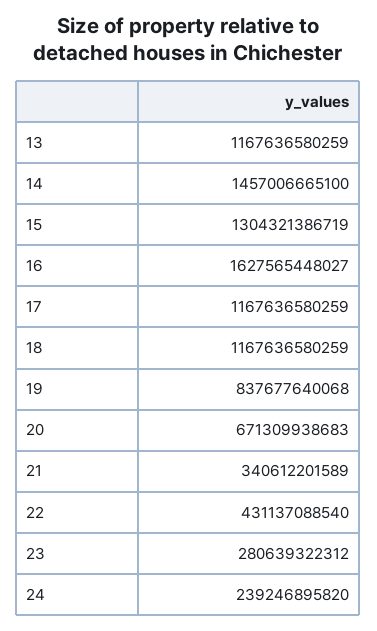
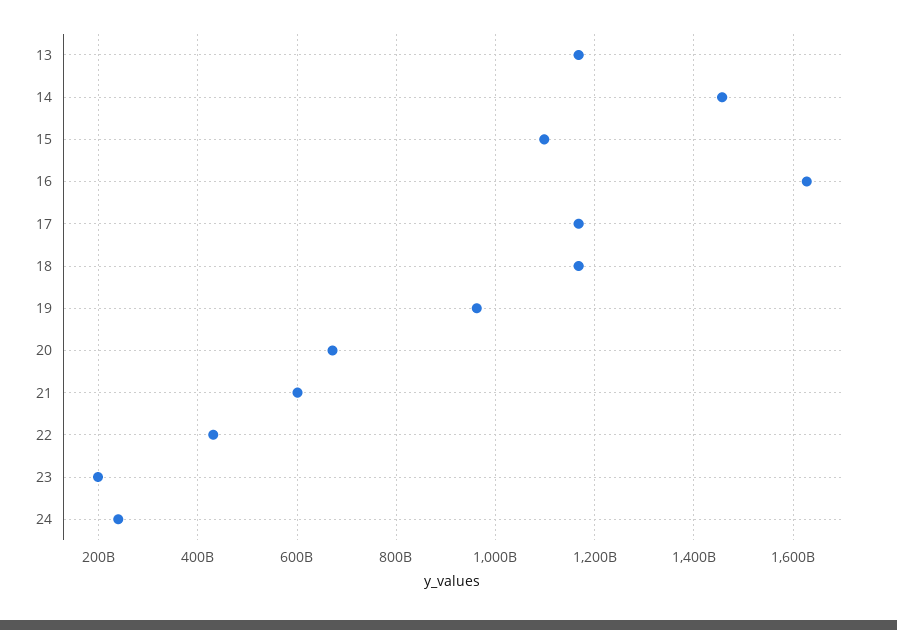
15: 1304321386719 -> 1100000000000
19: 837677640068 -> 960000000000
21: 340612201589 -> 600000000000
23: 280639322312 -> 200000000000

